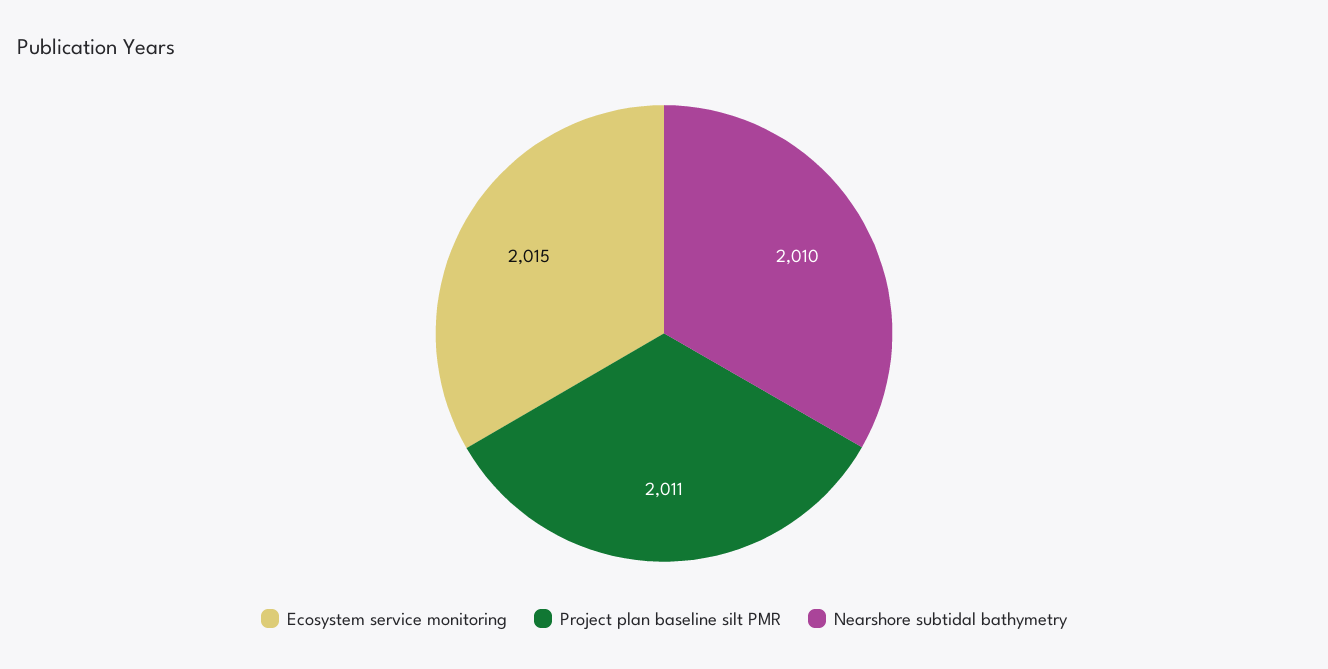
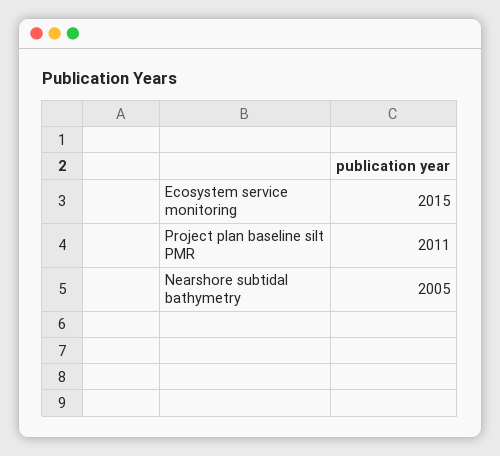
Nearshore subtidal bathymetry: 2010 -> 2005

